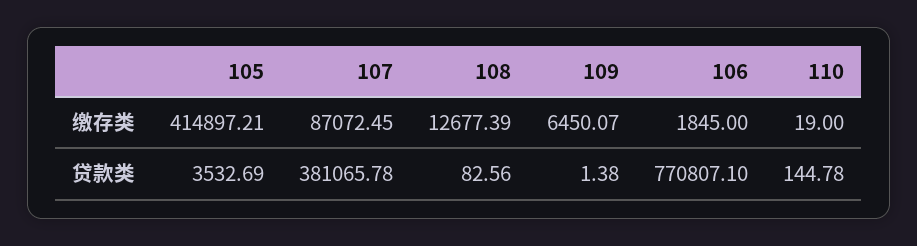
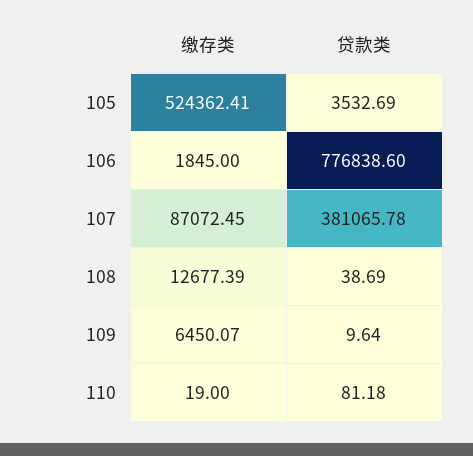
105, 缴存类: 414897.21 -> 524362.41
108, 贷款类: 82.56 -> 38.69
109, 贷款类: 1.38 -> 9.64
106, 贷款类: 770807.1 -> 776838.6
110, 贷款类: 144.78 -> 81.18

